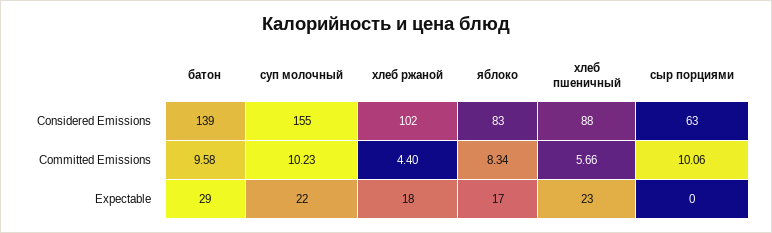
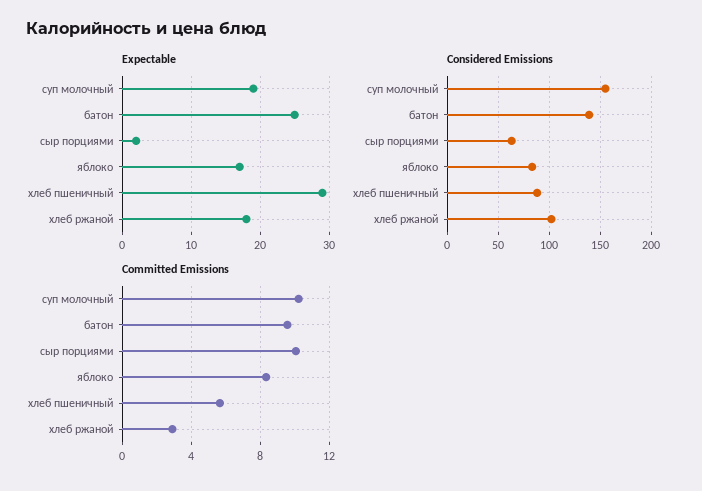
Committed Emissions, хлеб ржаной: 4.4 -> 3
Expectable, батон: 29 -> 25
Expectable, суп молочный: 22 -> 19
Expectable, хлеб пшеничный: 23 -> 29
Expectable, сыр порциями: 0 -> 2

